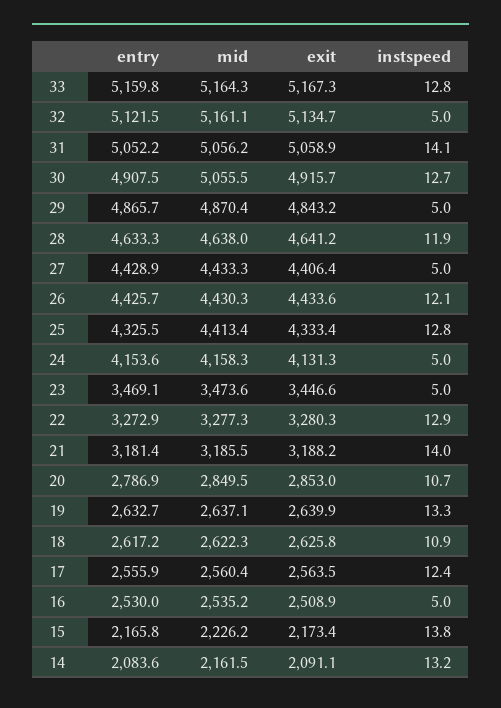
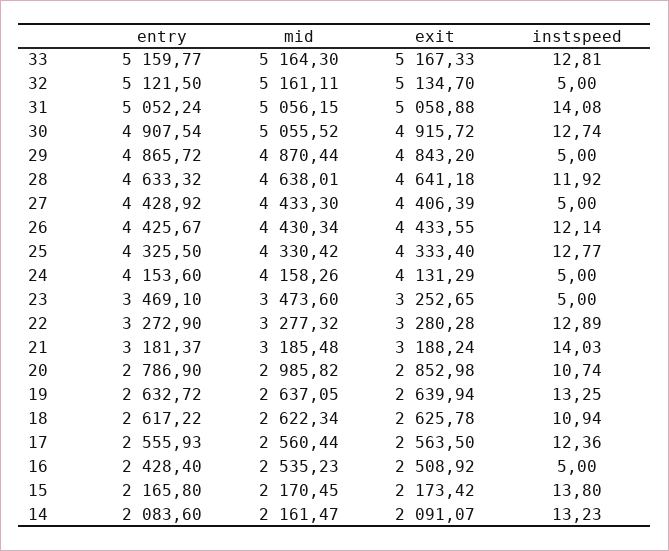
mid, 25: 4413.4 -> 4330.42
exit, 23: 3446.6 -> 3252.65
mid, 20: 2849.5 -> 2985.82
entry, 16: 2530 -> 2428.4
mid, 15: 2226.2 -> 2170.45

